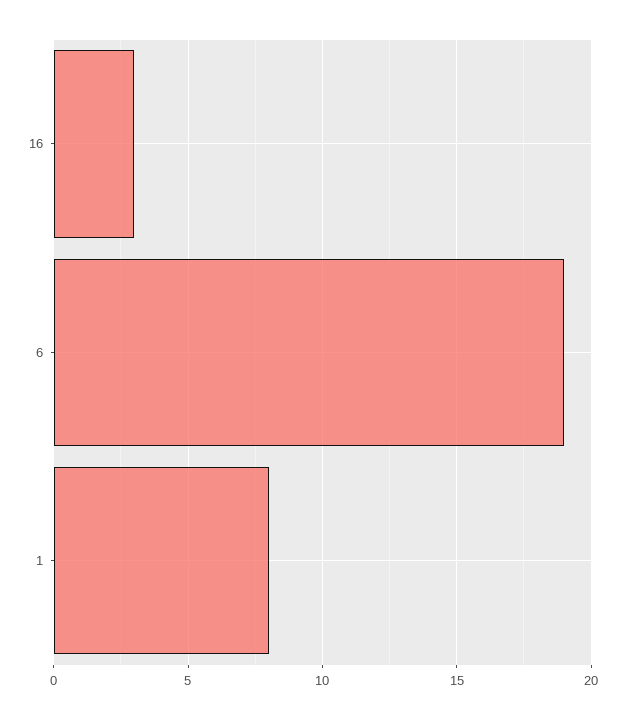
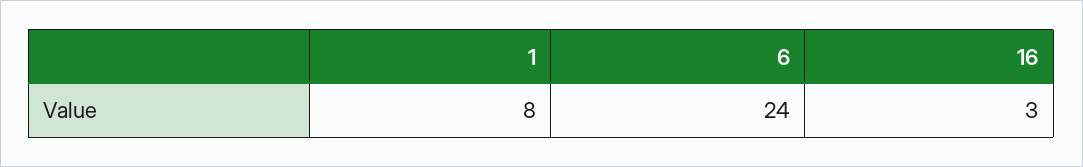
6: 19 -> 24

